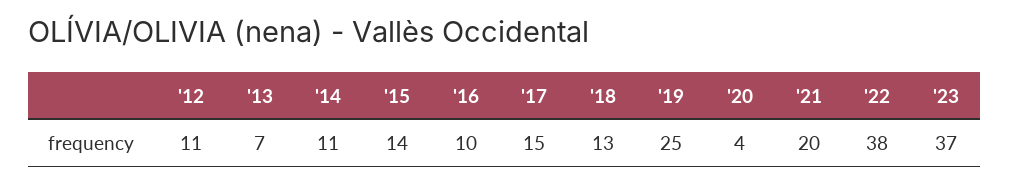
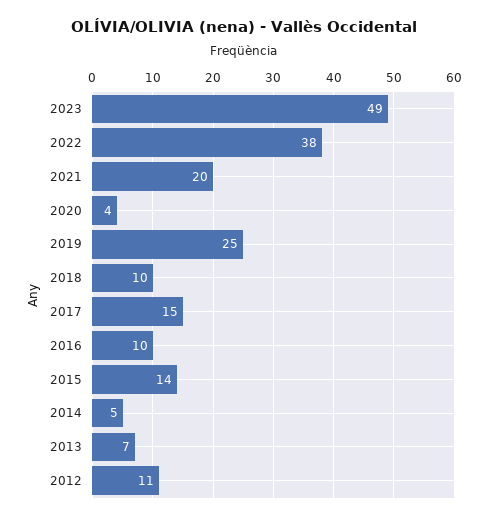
'14: 11 -> 5
'18: 13 -> 10
'23: 37 -> 49

